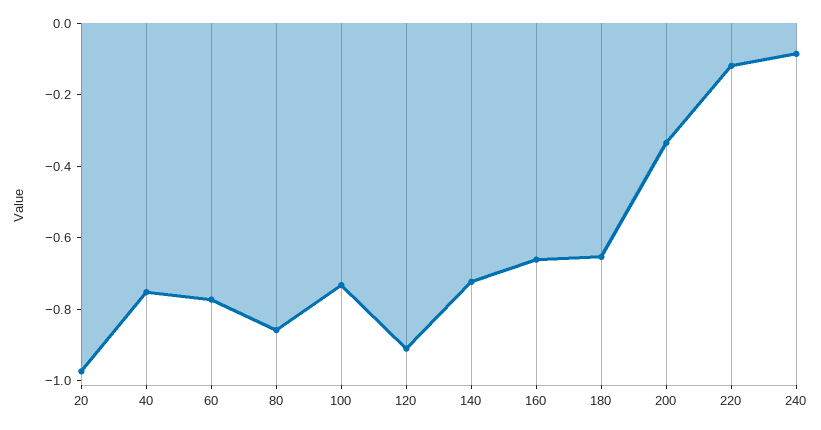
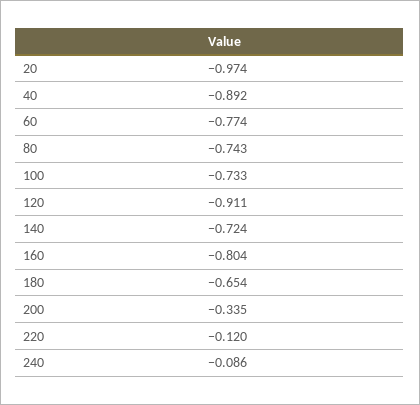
40: -0.75 -> -0.892
80: -0.85 -> -0.743
160: -0.65 -> -0.804

